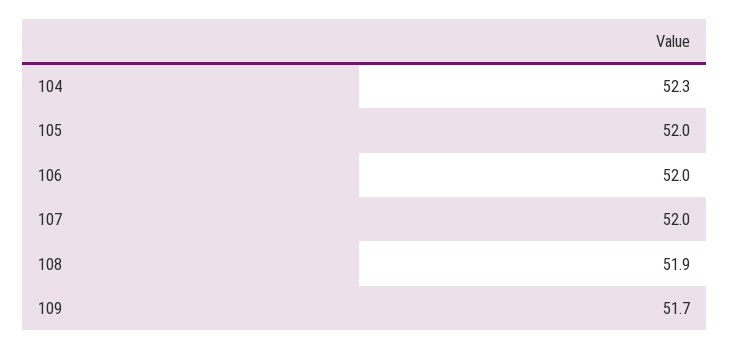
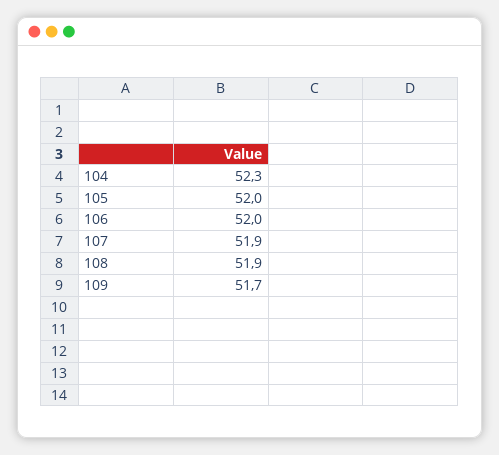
107: 52 -> 51.9

